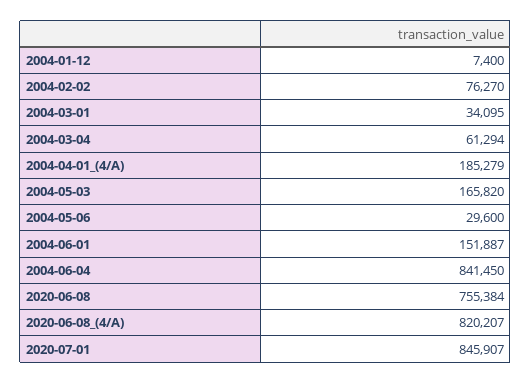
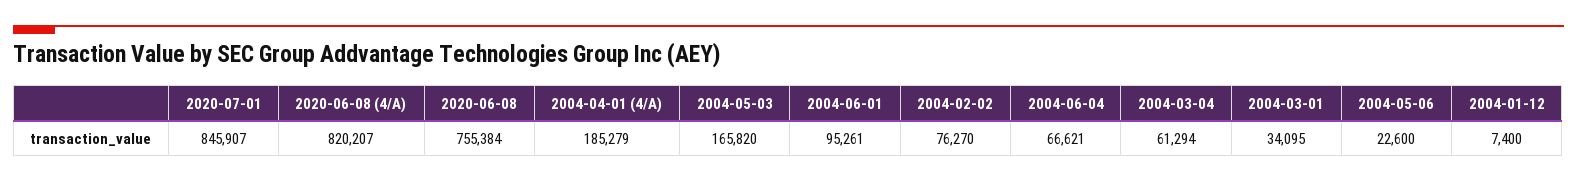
2004-05-06: 29600 -> 22600
2004-06-01: 151887 -> 95261
2004-06-04: 841450 -> 66621

